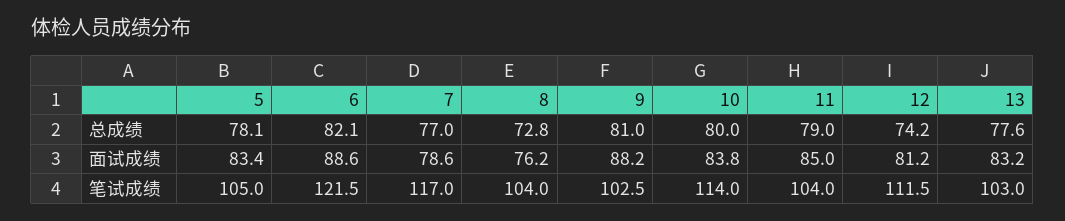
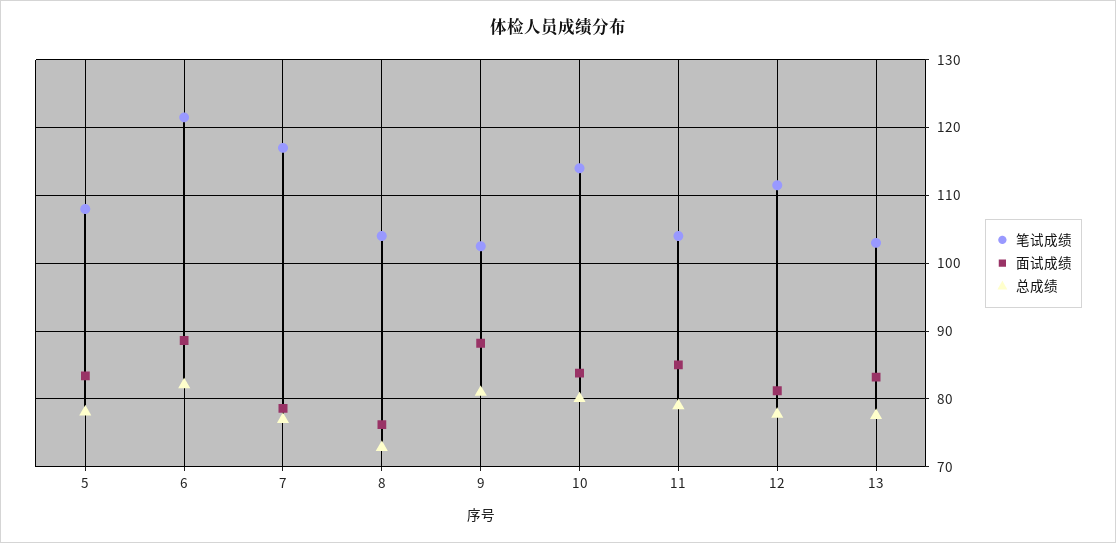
总成绩, 12: 74.2 -> 78
笔试成绩, 5: 105 -> 108

